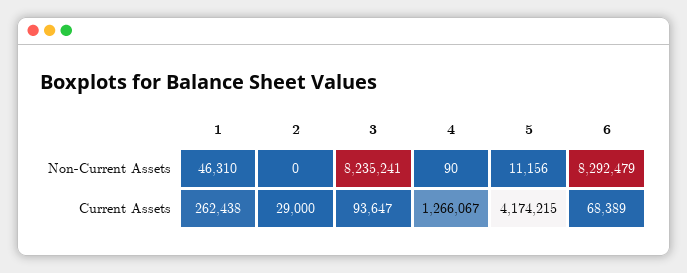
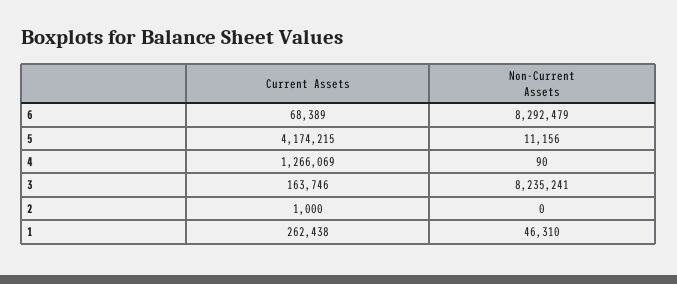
2, Current Assets: 29000 -> 1000
3, Current Assets: 93647 -> 163746
4, Current Assets: 1266067 -> 1266069

